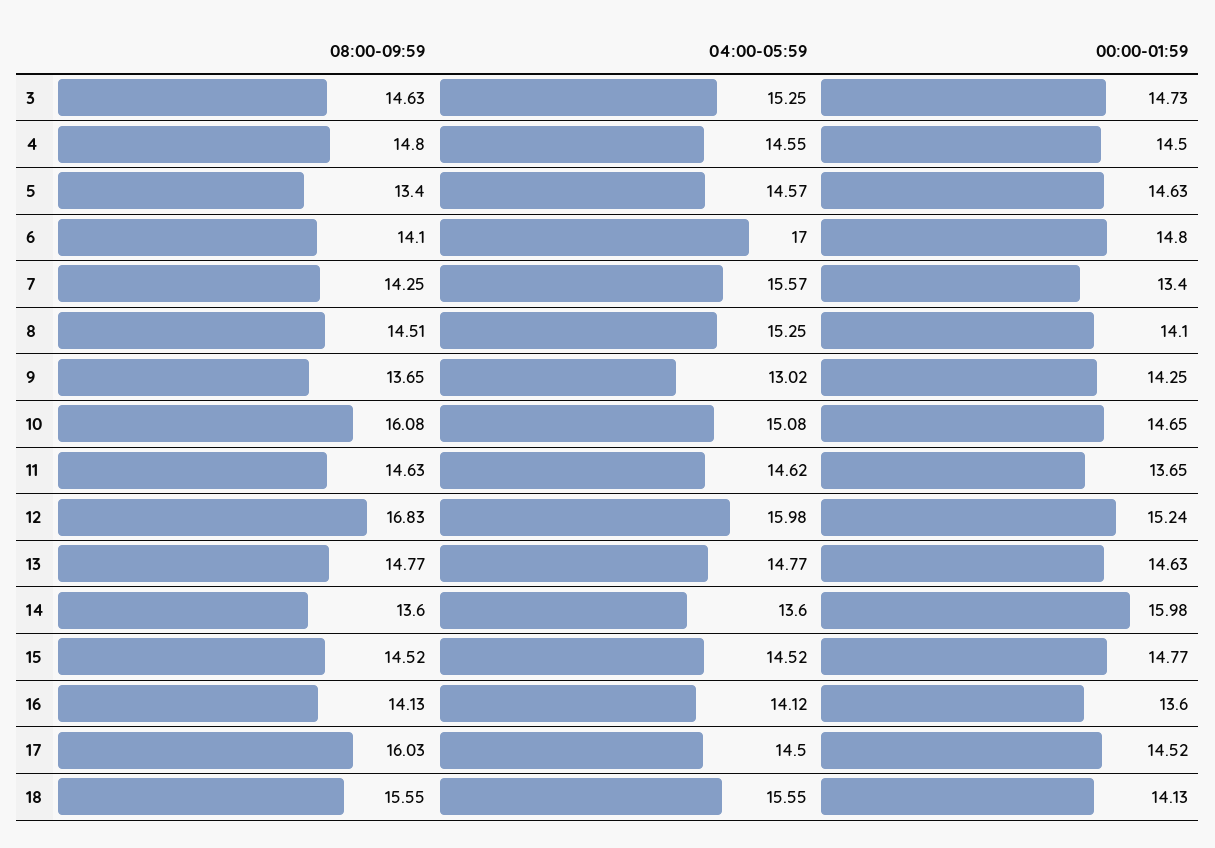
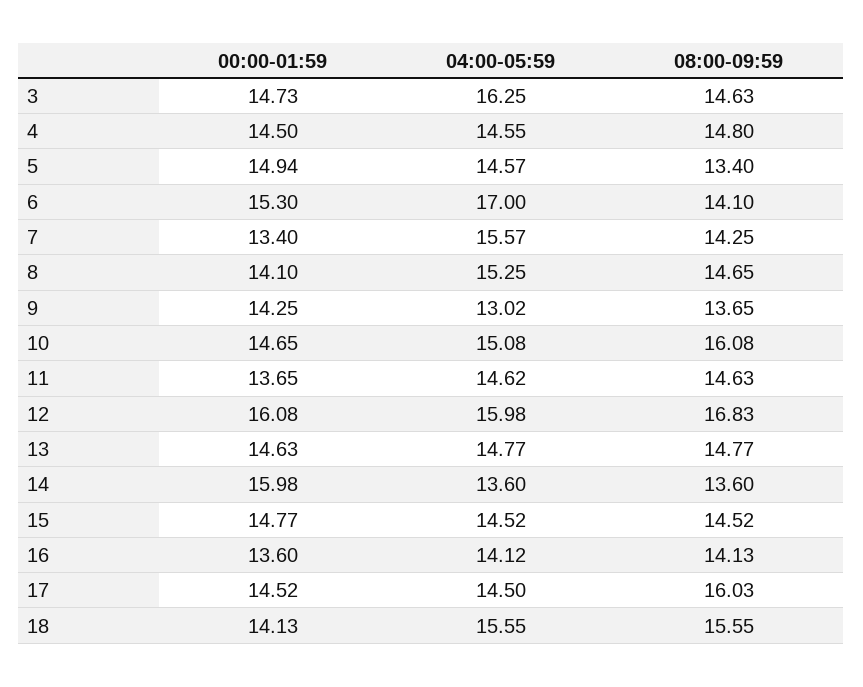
04:00-05:59, 3: 15.25 -> 16.25
00:00-01:59, 5: 14.63 -> 14.94
00:00-01:59, 6: 14.8 -> 15.3
08:00-09:59, 8: 14.51 -> 14.65
00:00-01:59, 12: 15.24 -> 16.08

